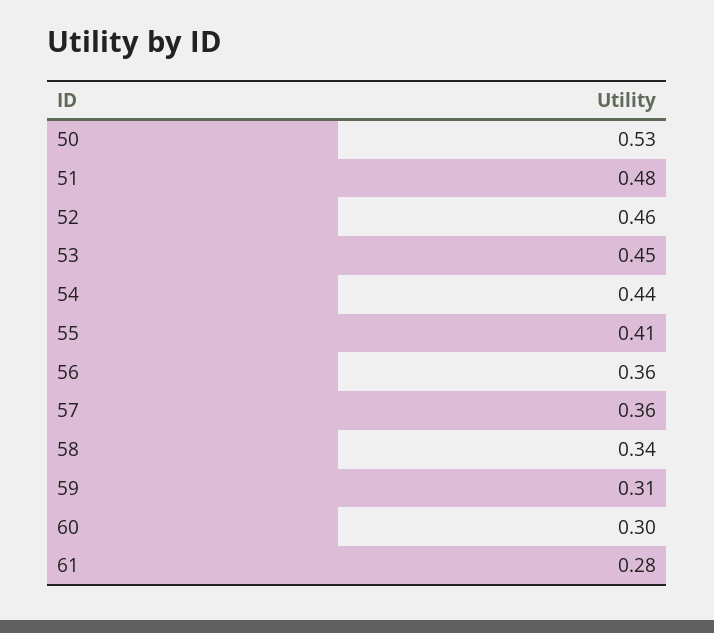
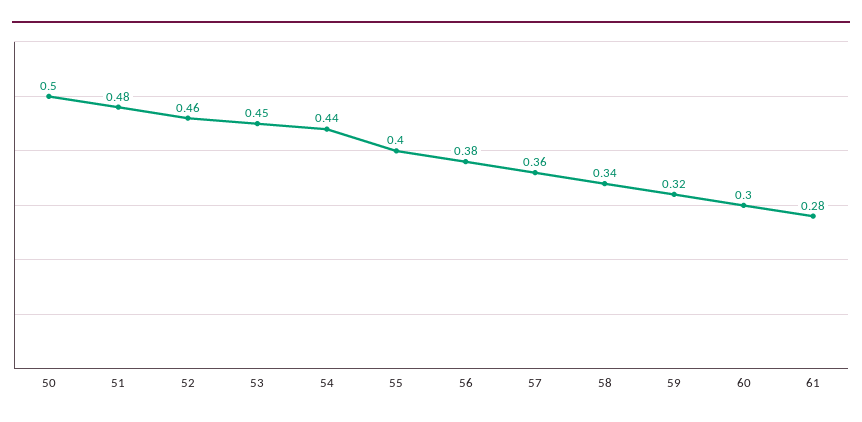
50: 0.53 -> 0.5
55: 0.41 -> 0.4
56: 0.36 -> 0.38
59: 0.31 -> 0.32

